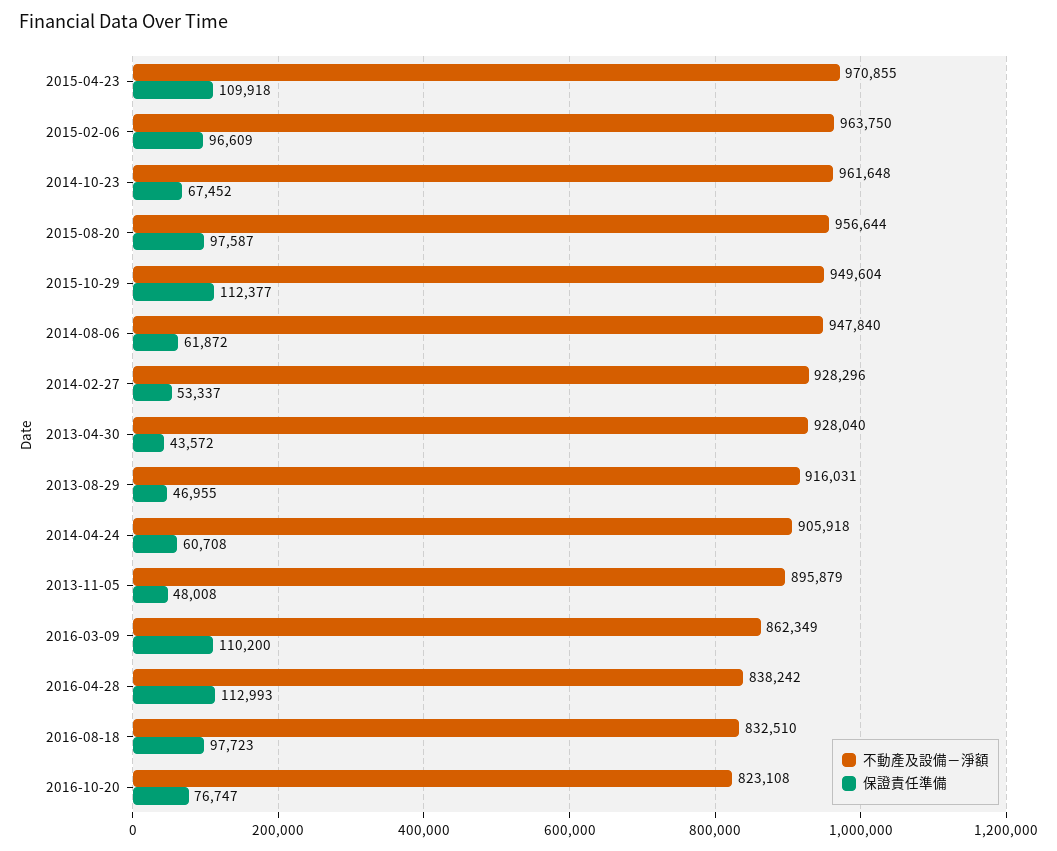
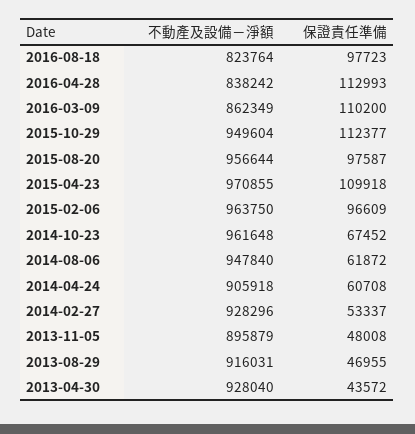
不動產及設備－淨額, 2016-08-18: 832510 -> 823764
不動產及設備－淨額, 2016-10-20: 823108 -> none
保證責任準備, 2016-10-20: 76747 -> none

